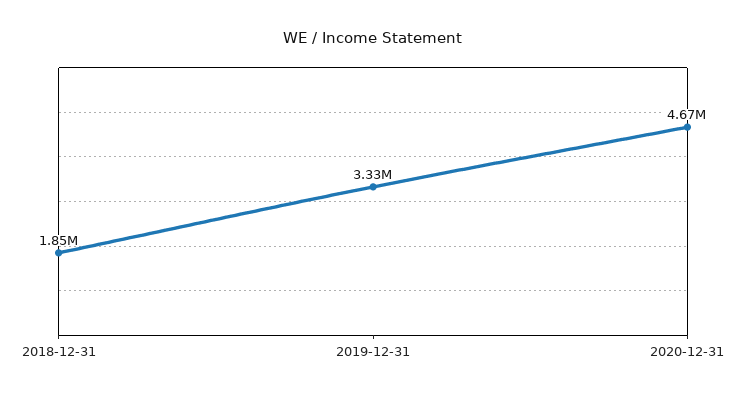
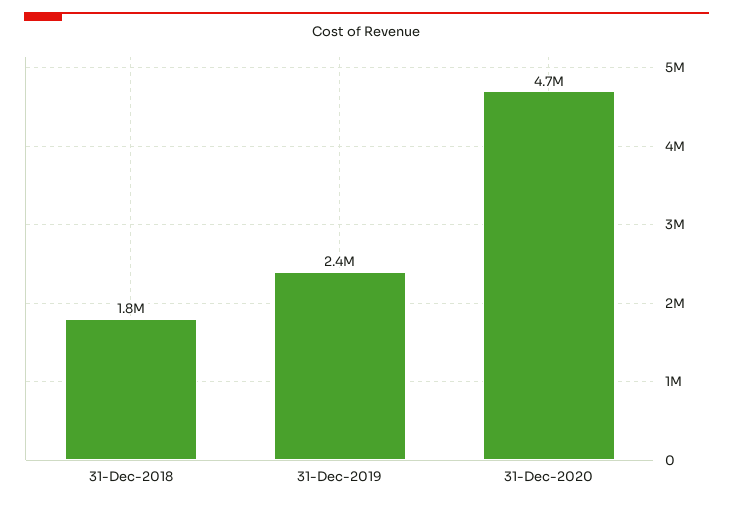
2019-12-31: 3330000 -> 2400000

